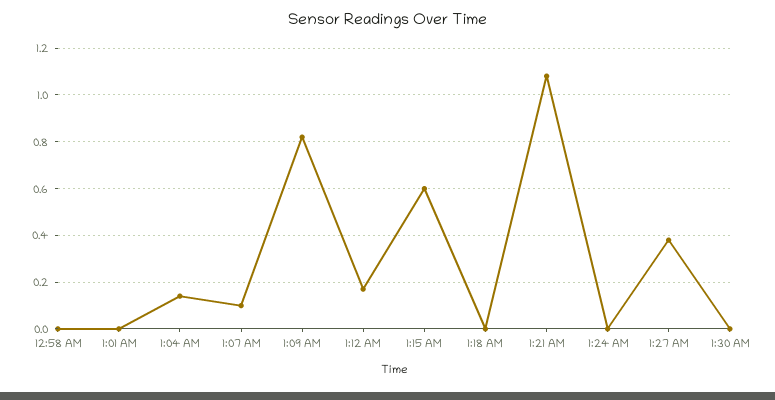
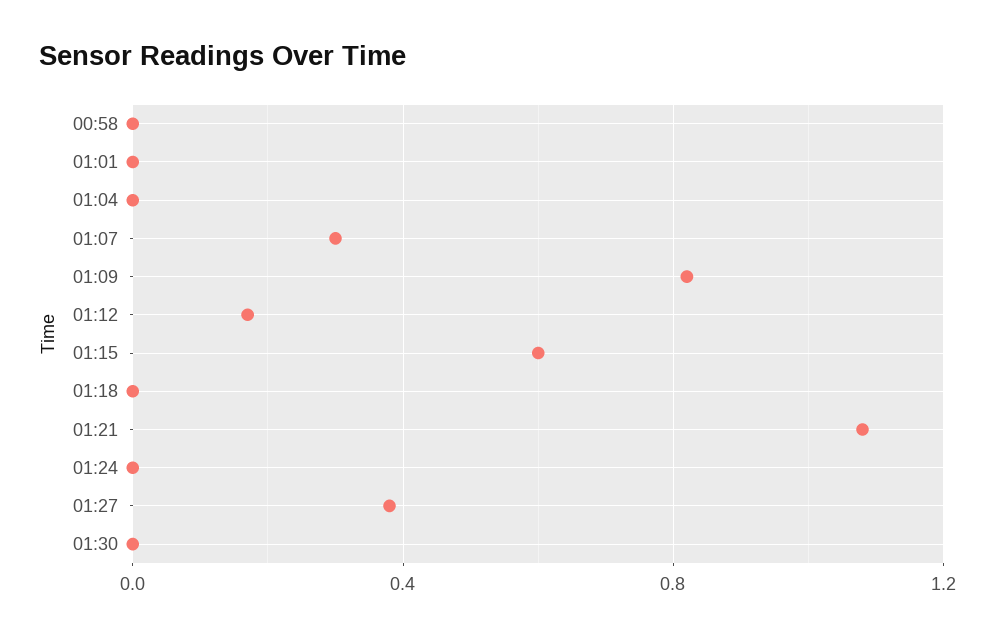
1:04 AM: 0.15 -> 0
1:07 AM: 0.1 -> 0.3

